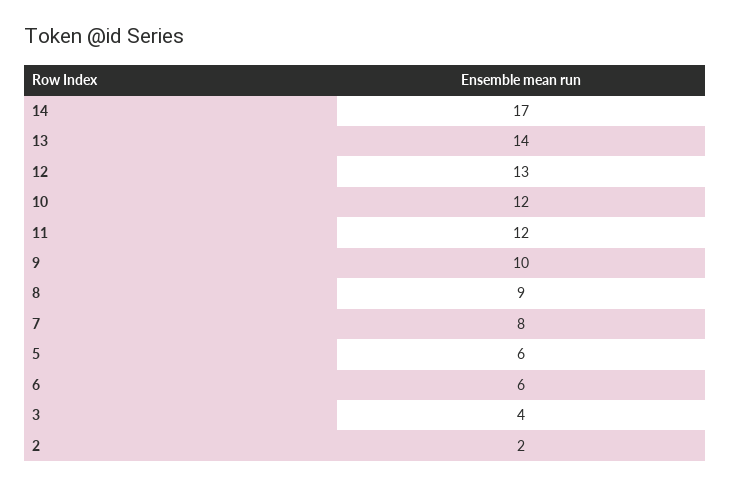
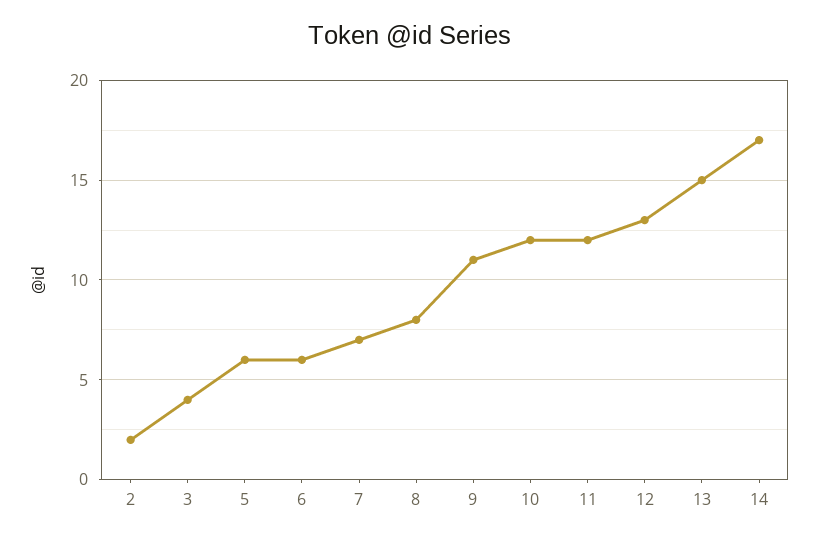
13: 14 -> 15
9: 10 -> 11
8: 9 -> 8
7: 8 -> 7

